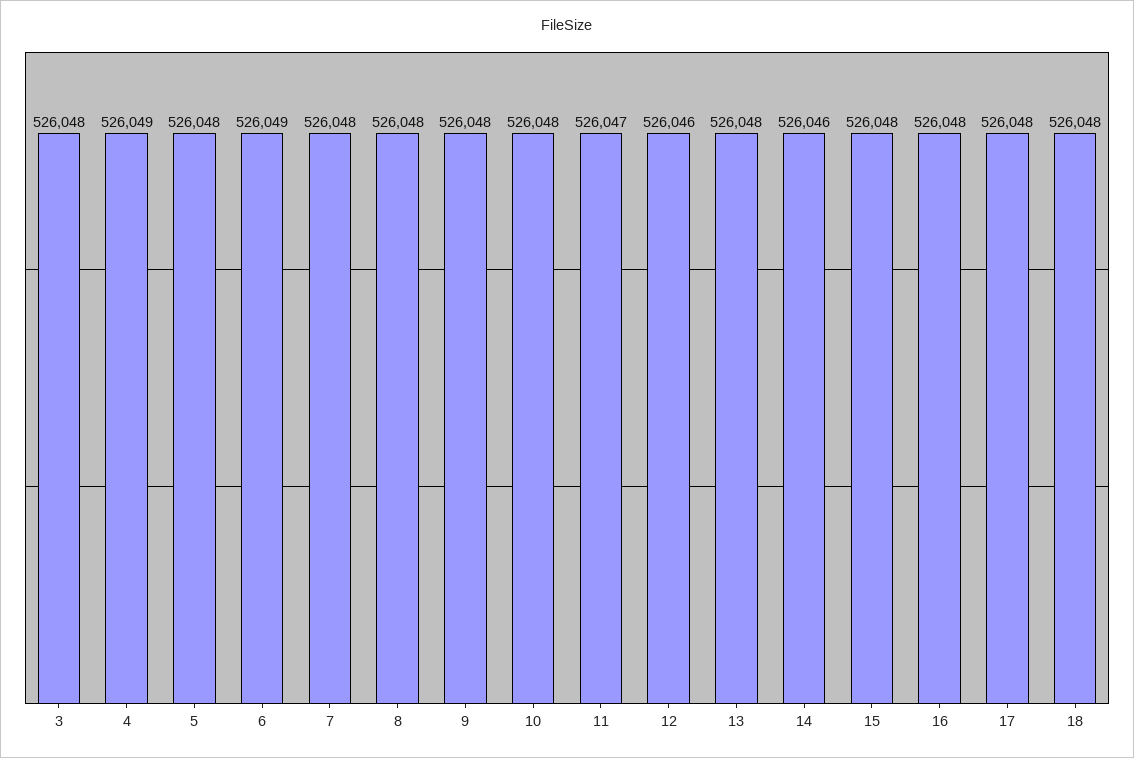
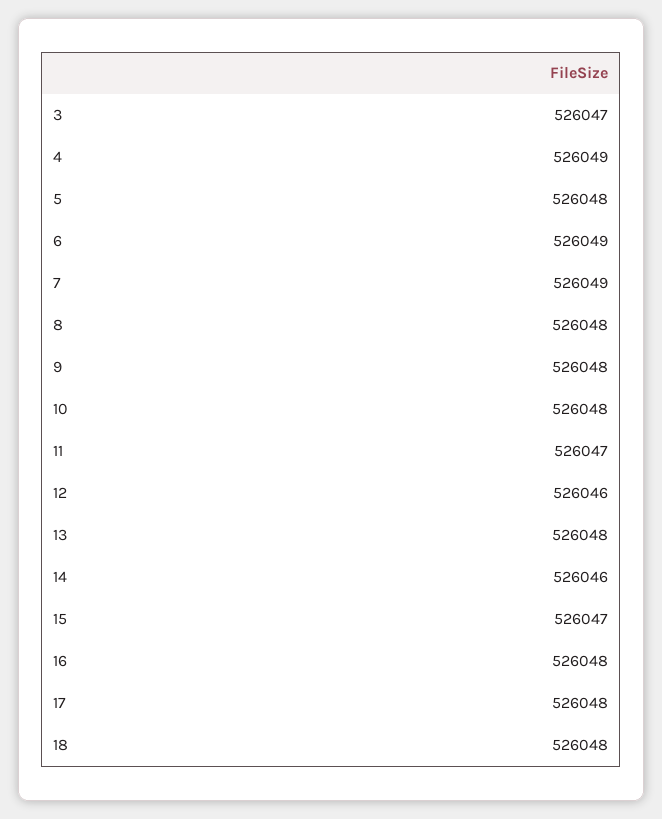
3: 526048 -> 526047
7: 526048 -> 526049
15: 526048 -> 526047

